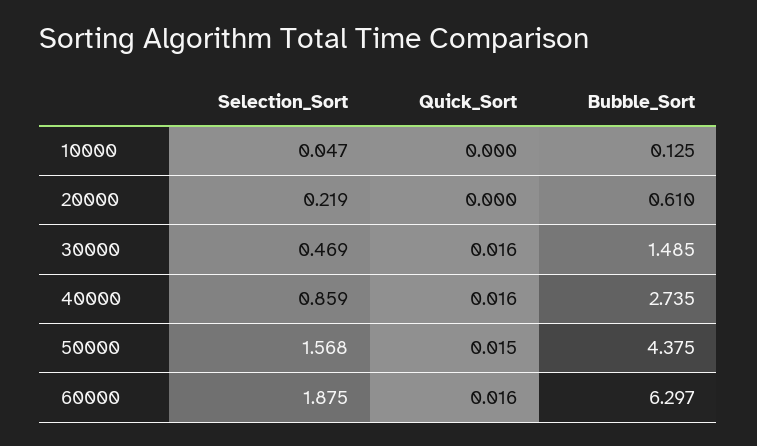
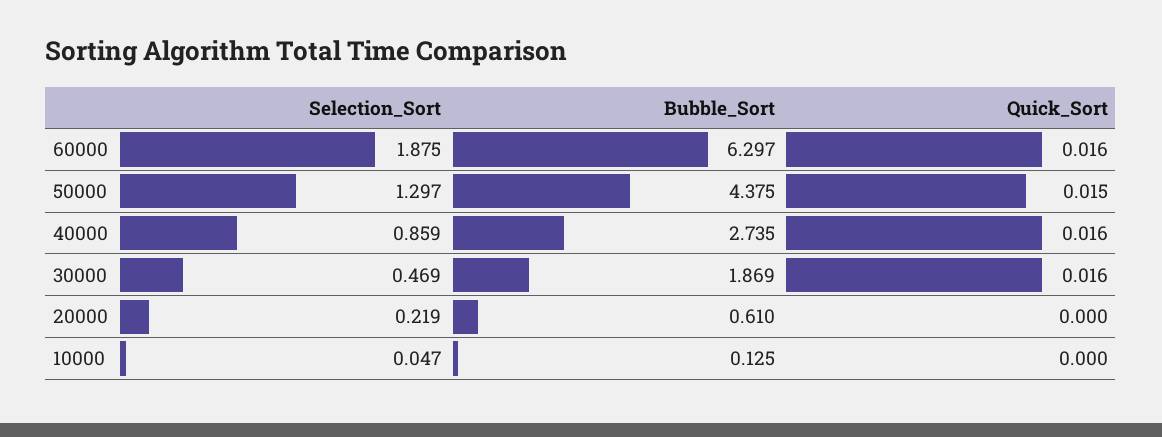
Bubble_Sort, 30000: 1.485 -> 1.869
Selection_Sort, 50000: 1.568 -> 1.297

